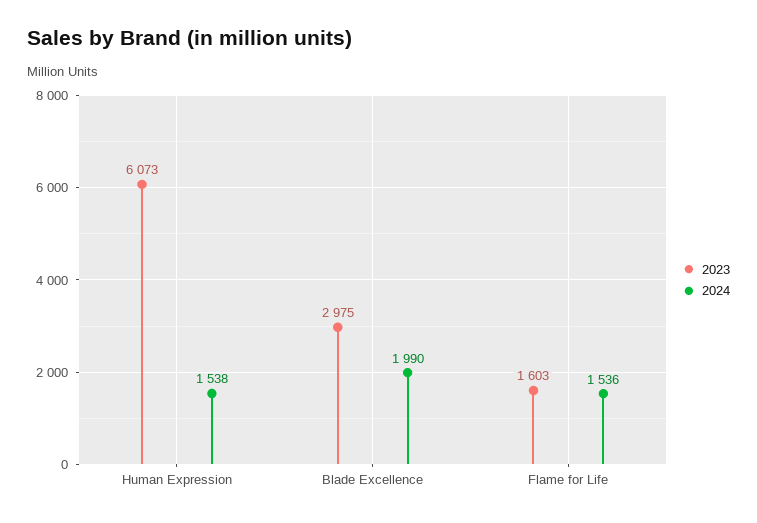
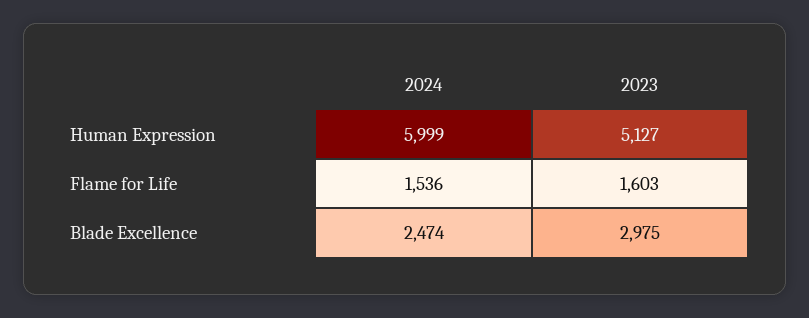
2023, Human Expression: 6073 -> 5127
2024, Human Expression: 1538 -> 5999
2024, Blade Excellence: 1990 -> 2474

